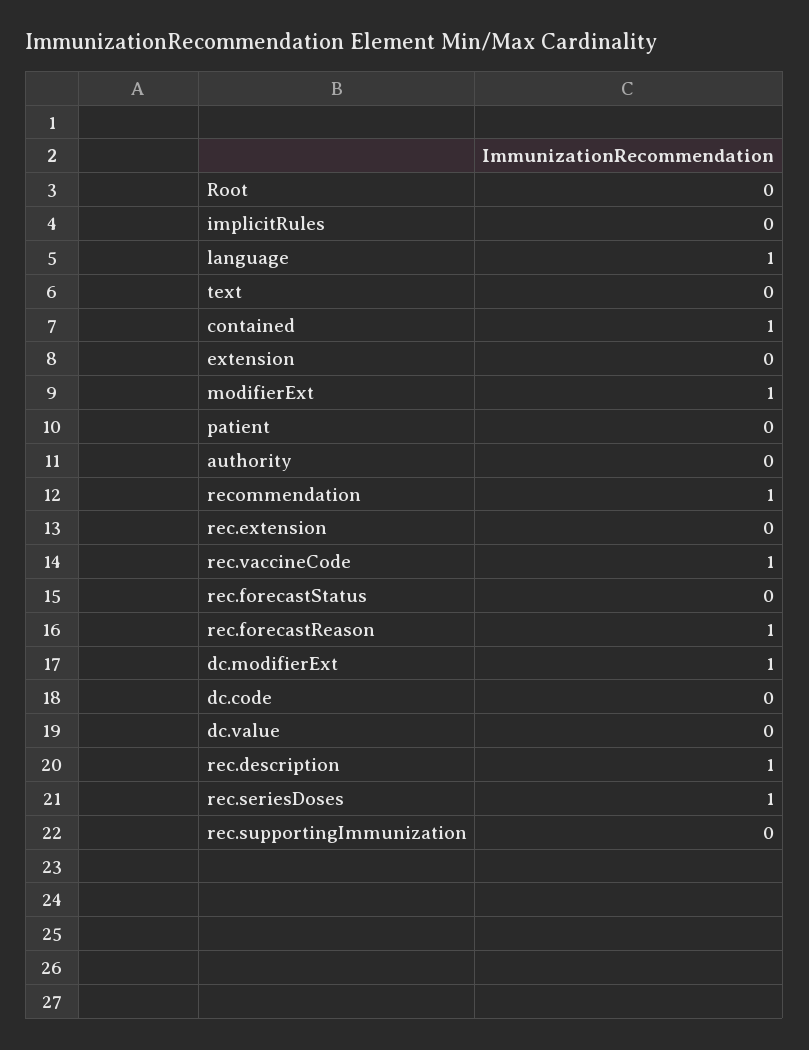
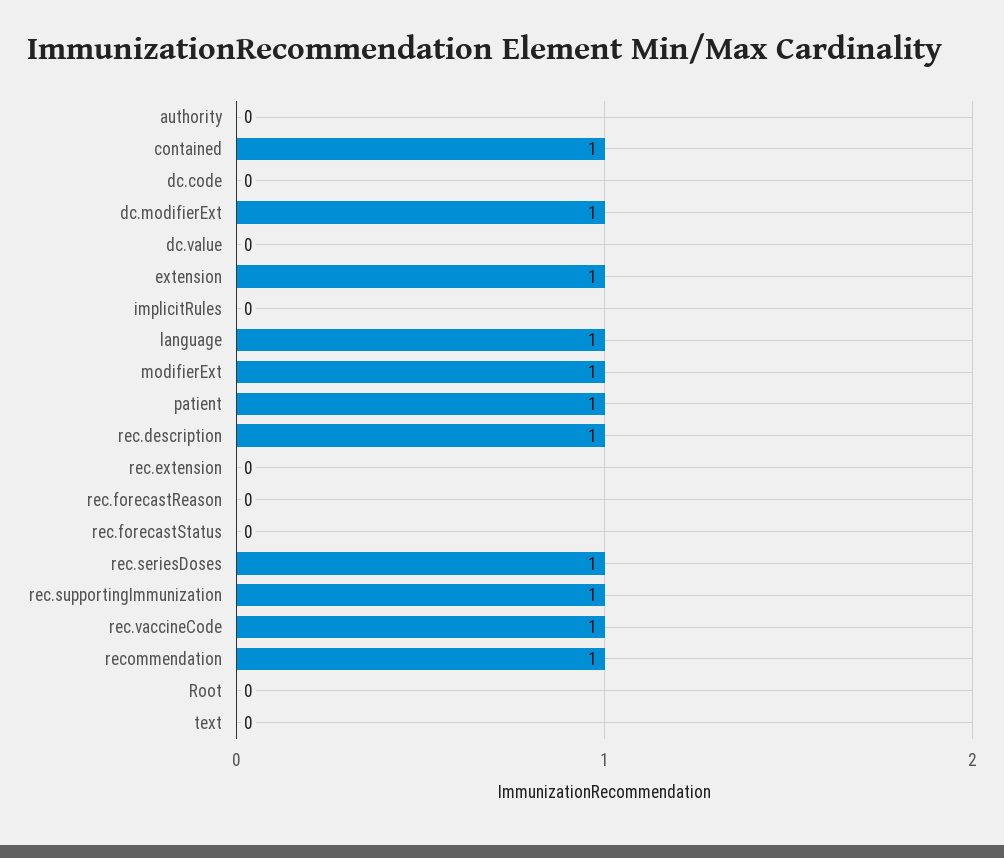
extension: 0 -> 1
patient: 0 -> 1
rec.forecastReason: 1 -> 0
rec.supportingImmunization: 0 -> 1

